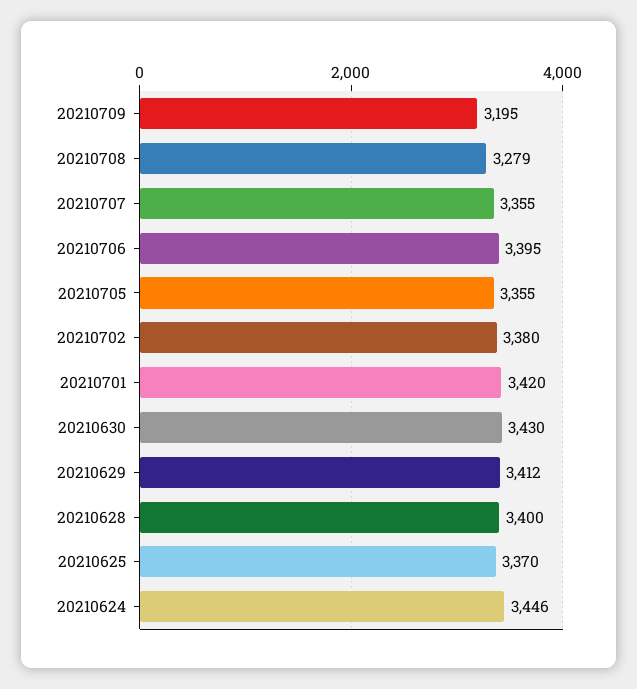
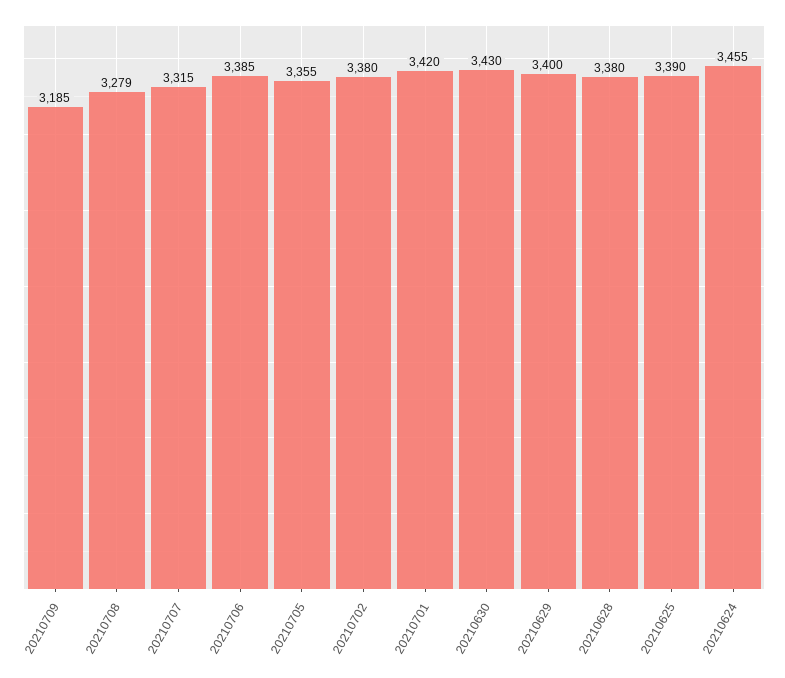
20210709: 3195 -> 3185
20210707: 3355 -> 3315
20210706: 3395 -> 3385
20210629: 3412 -> 3400
20210628: 3400 -> 3380
20210625: 3370 -> 3390
20210624: 3446 -> 3455

